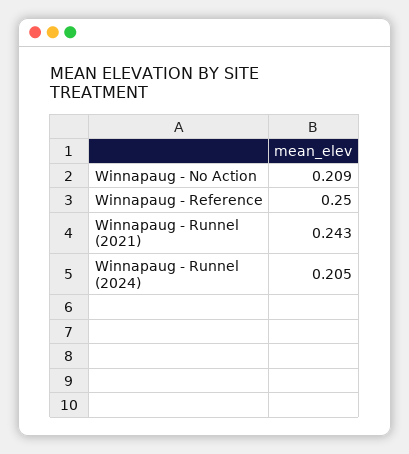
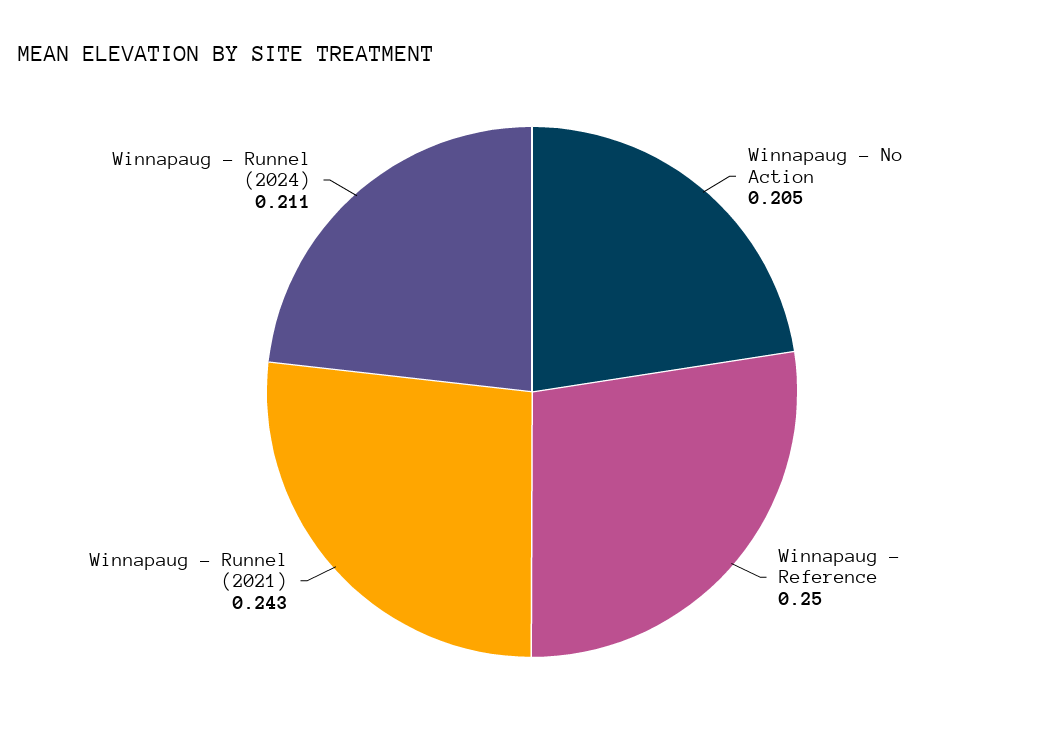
Winnapaug - No Action: 0.209 -> 0.205
Winnapaug - Runnel (2024): 0.205 -> 0.211

